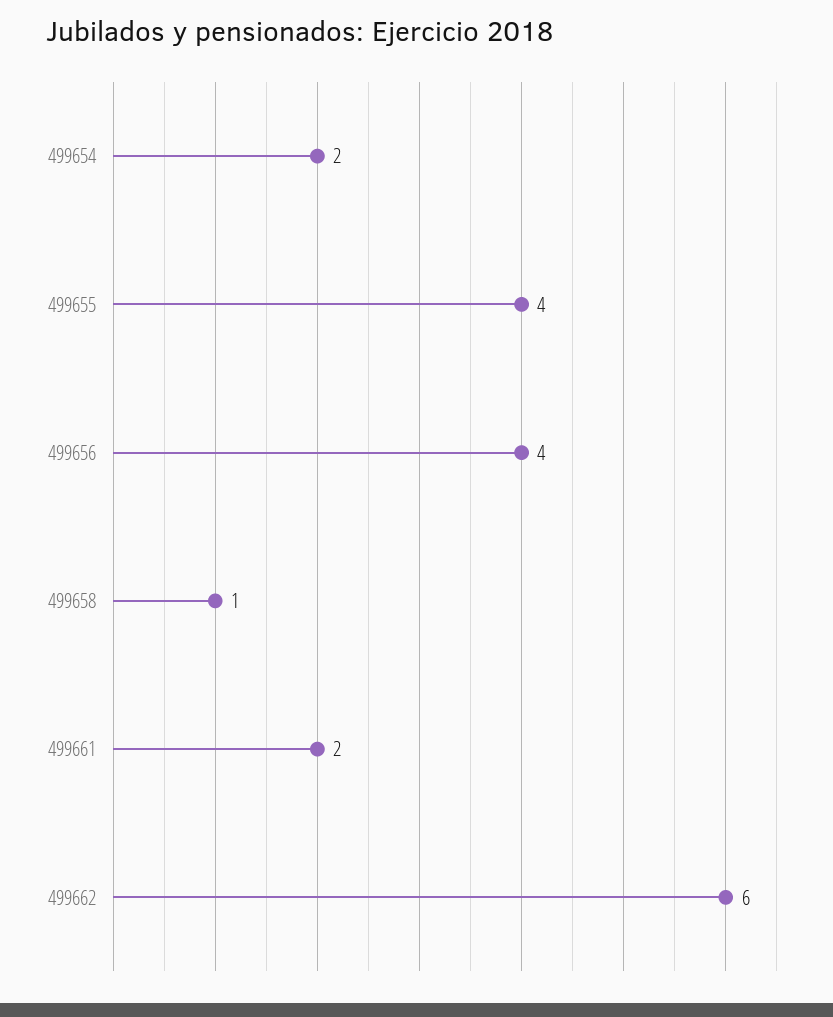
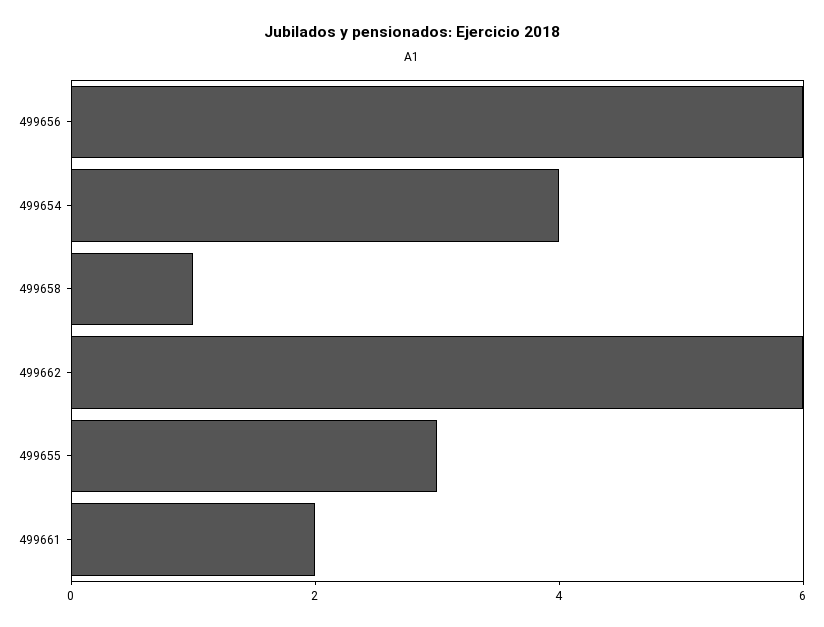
499654: 2 -> 4
499655: 4 -> 3
499656: 4 -> 6

